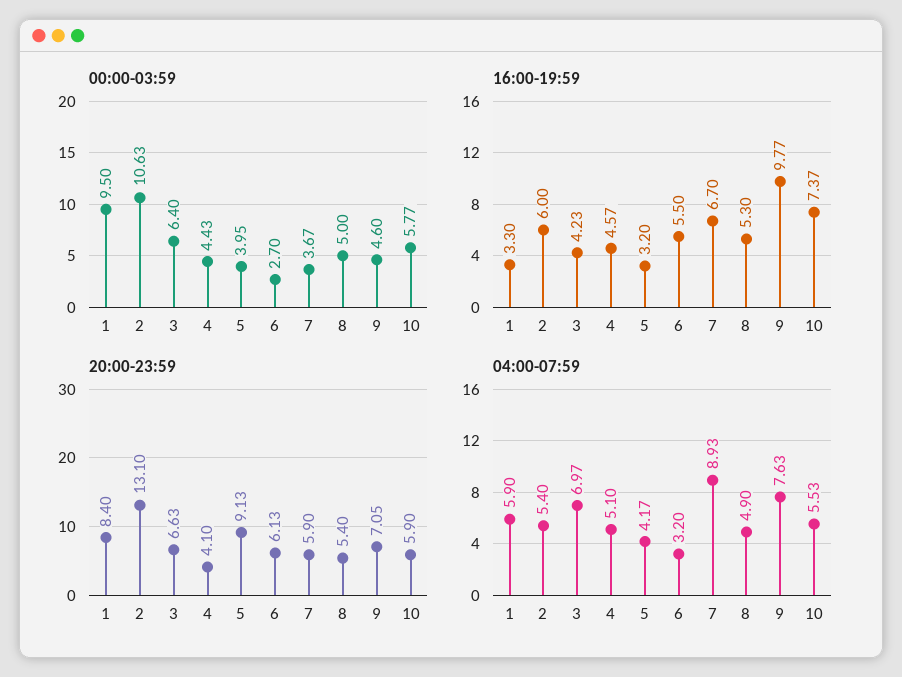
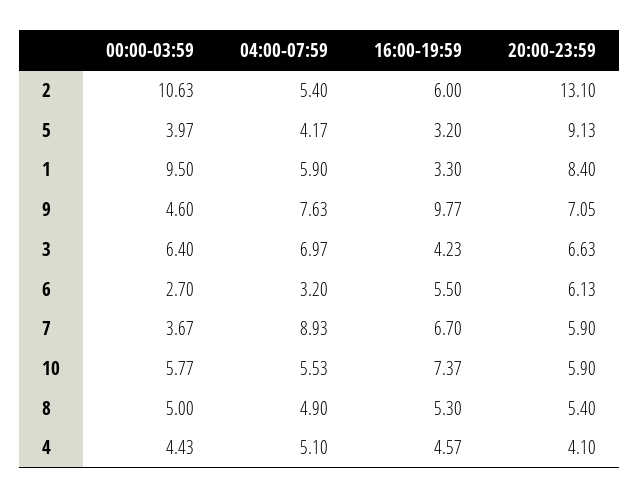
00:00-03:59, 5: 3.95 -> 3.97

